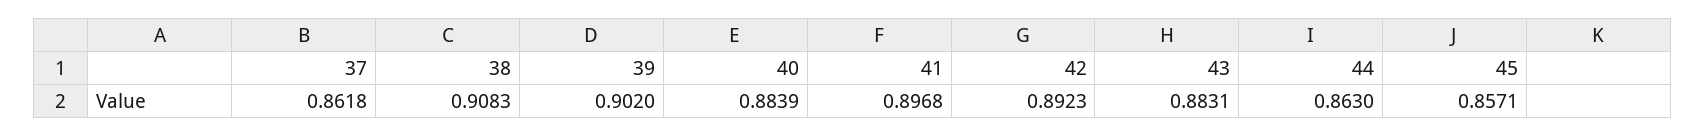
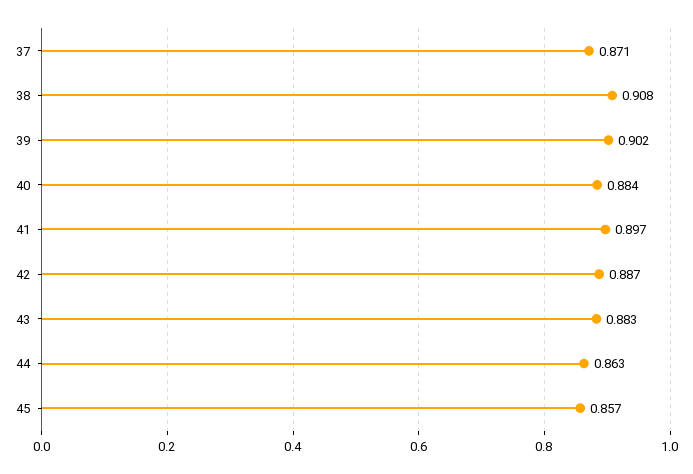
37: 0.8618 -> 0.871
42: 0.8923 -> 0.887

